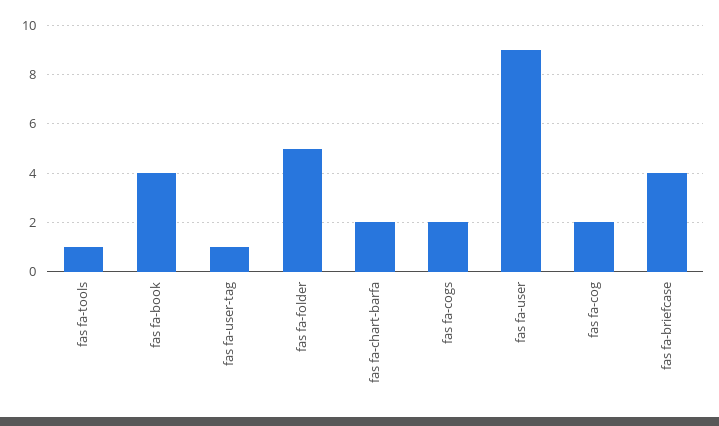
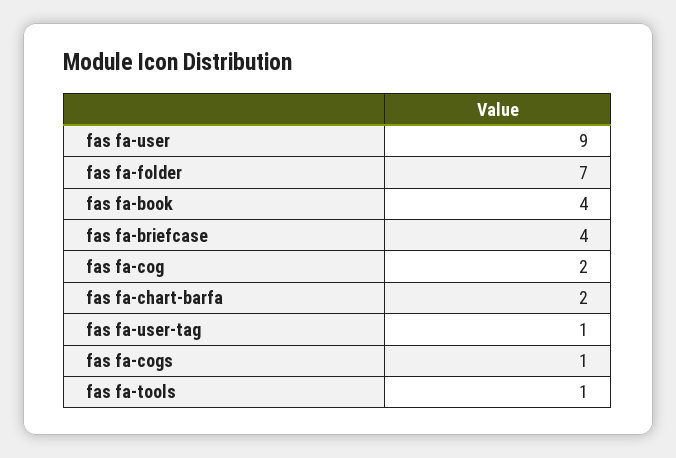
fas fa-folder: 5 -> 7
fas fa-cogs: 2 -> 1

